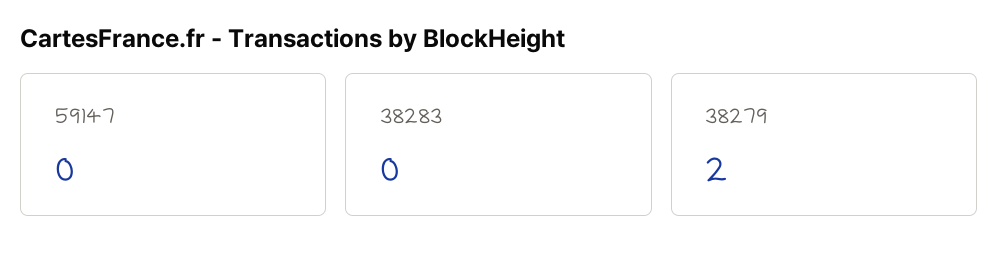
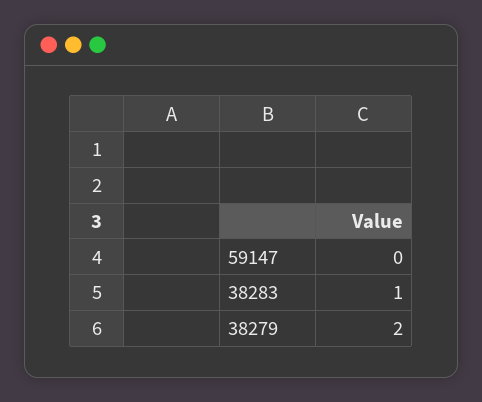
38283: 0 -> 1

